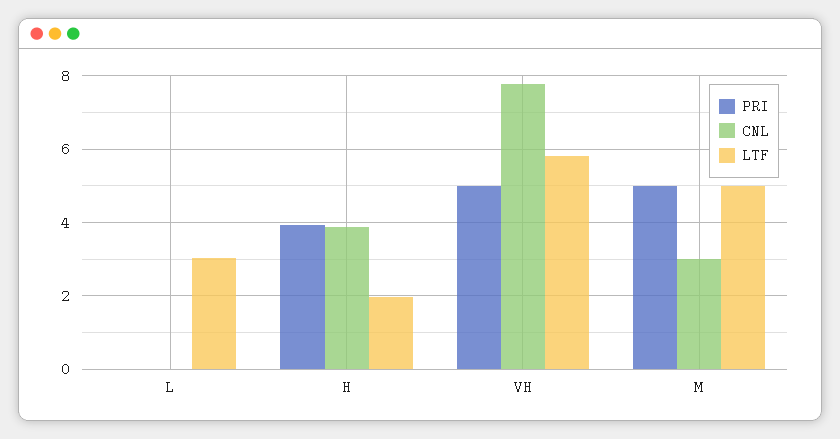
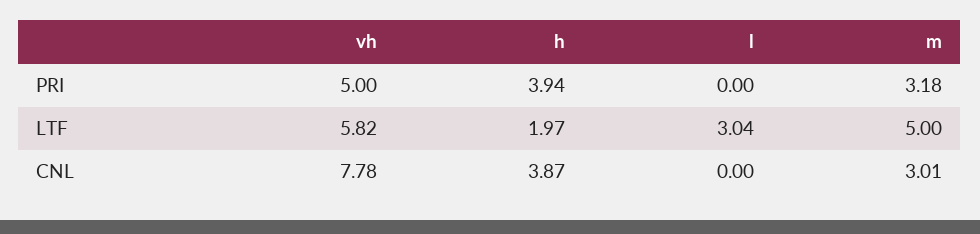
PRI, M: 5 -> 3.18

